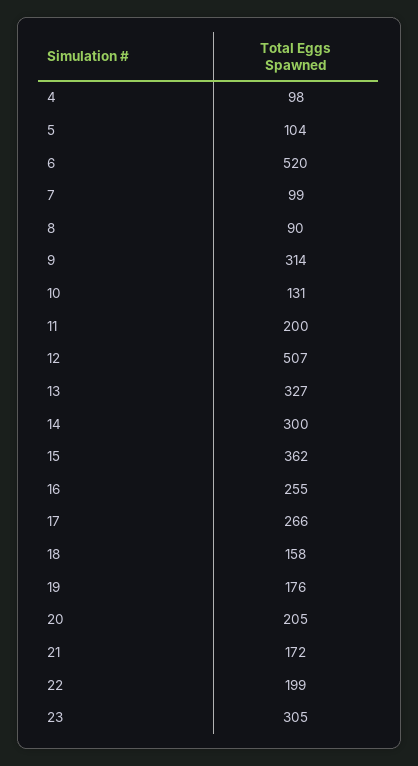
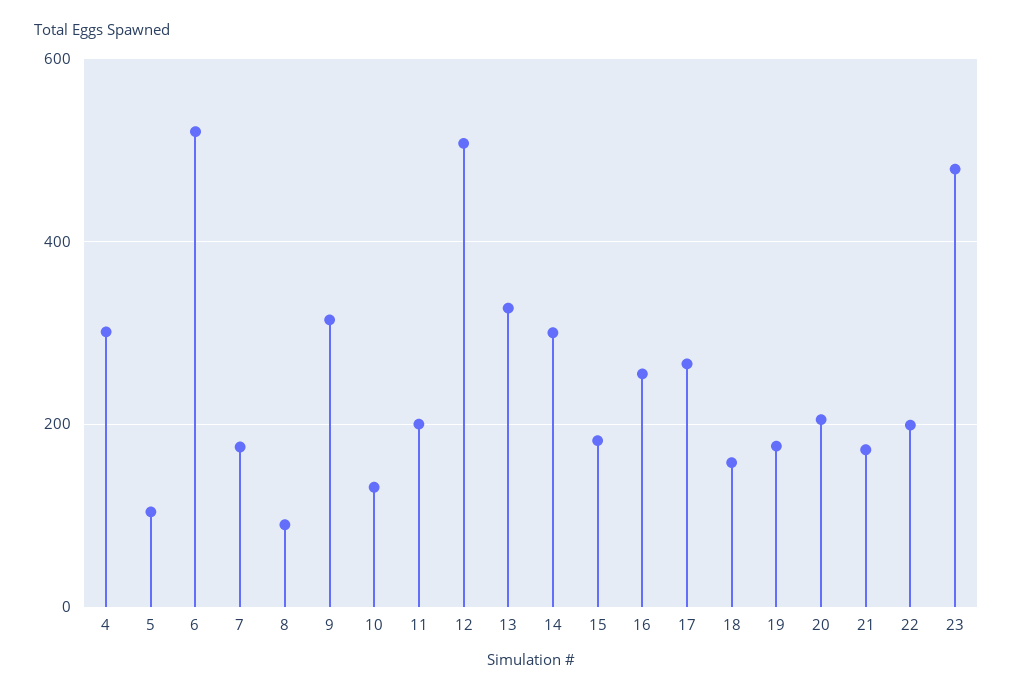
4: 98 -> 300
7: 99 -> 180
15: 362 -> 180
23: 305 -> 480

